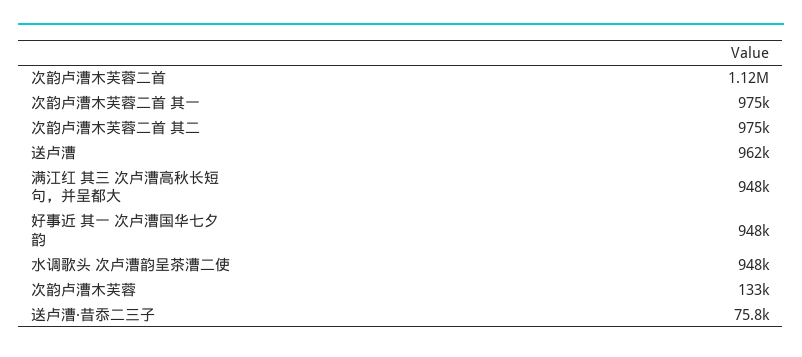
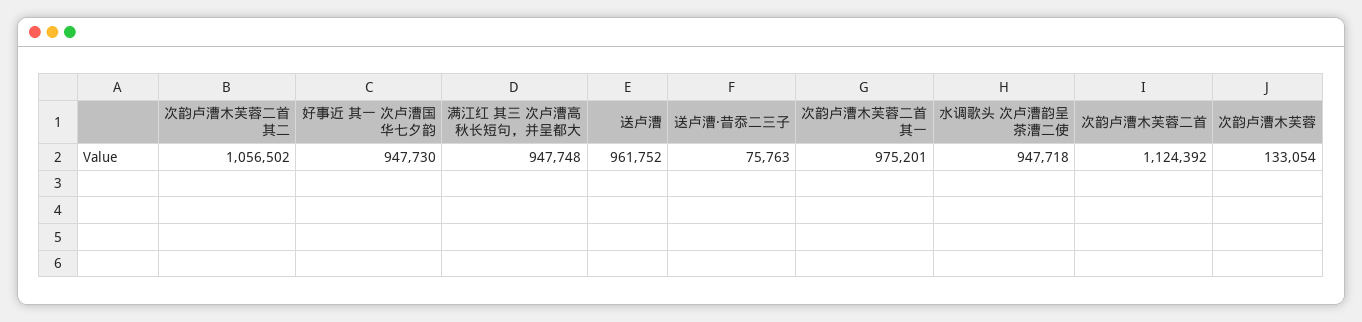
次韵卢漕木芙蓉二首 其二: 975000 -> 1056502

